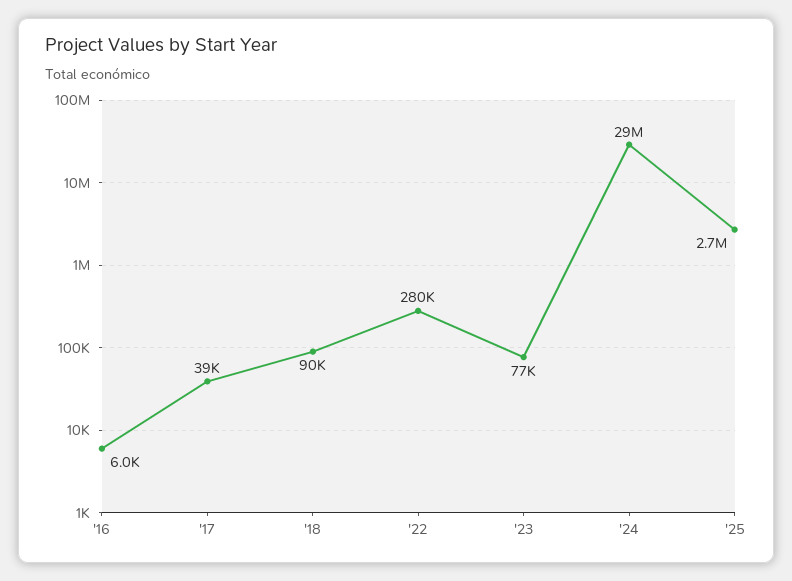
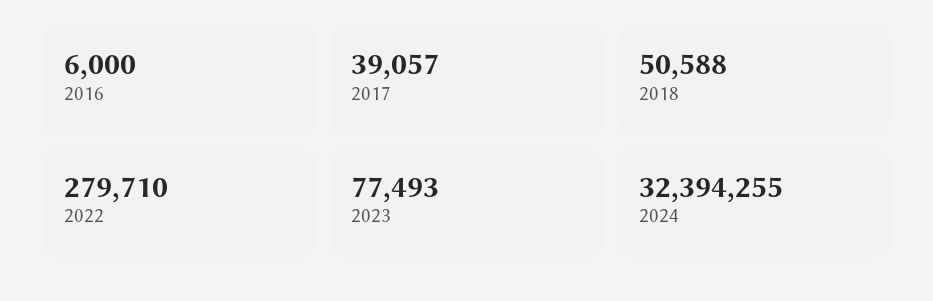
'18: 90000 -> 50588
'24: 29000000 -> 32394255
'25: 2700000 -> none

